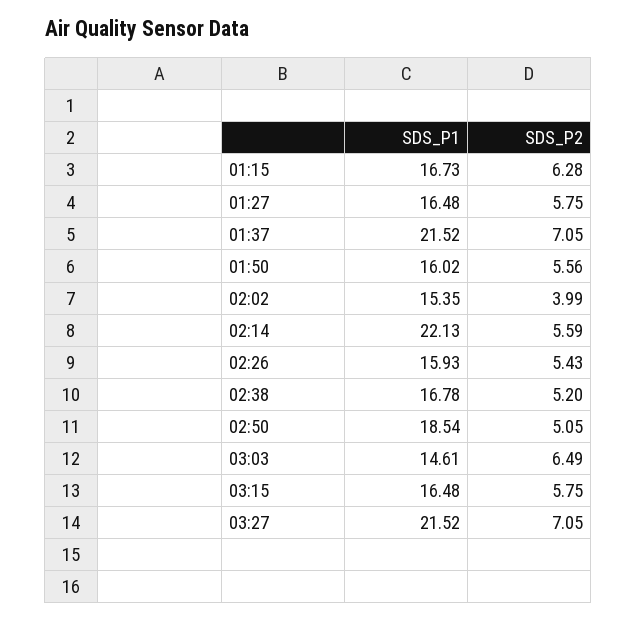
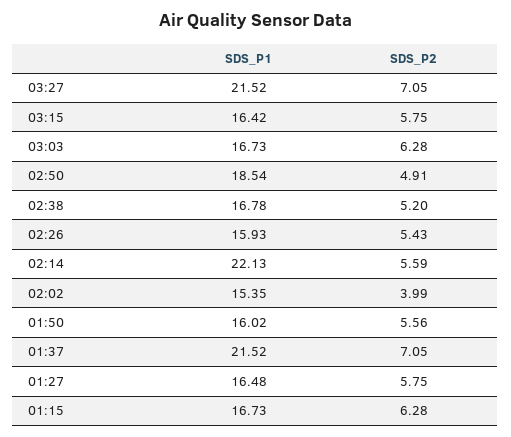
SDS_P2, 02:50: 5.05 -> 4.91
SDS_P1, 03:03: 14.61 -> 16.73
SDS_P2, 03:03: 6.49 -> 6.28
SDS_P1, 03:15: 16.48 -> 16.42

